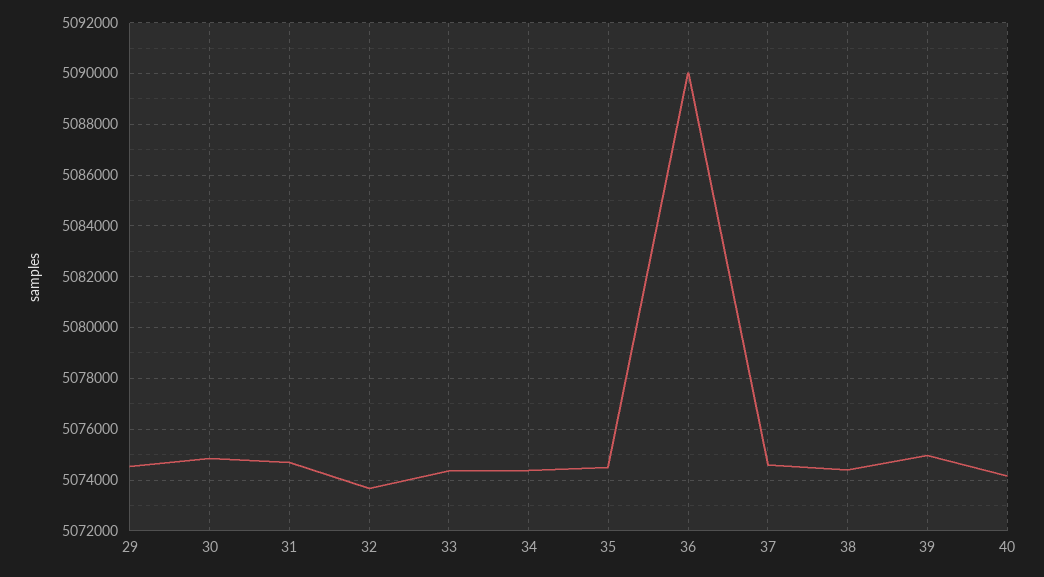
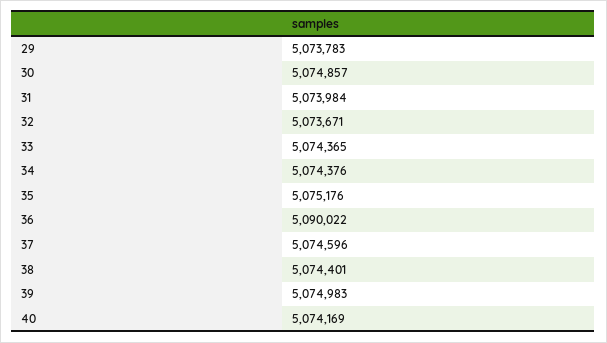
29: 5074500 -> 5073783
31: 5074750 -> 5073984
35: 5074500 -> 5075176

